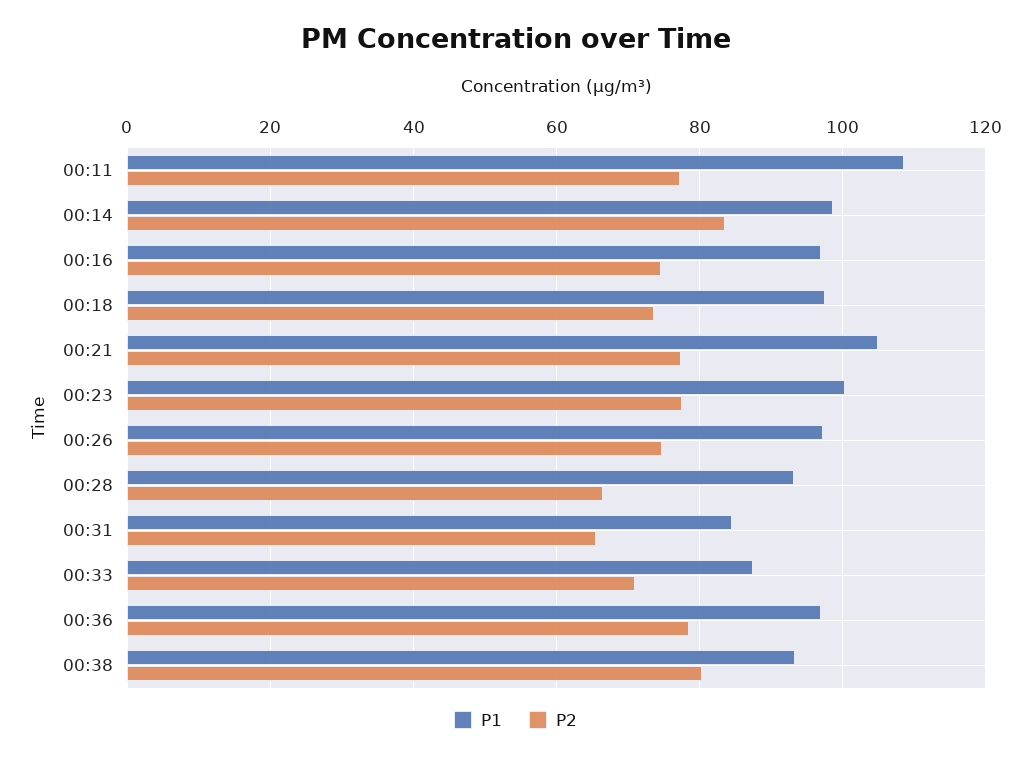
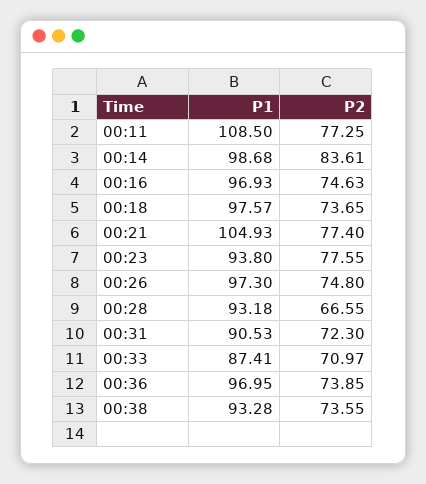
P1, 00:23: 100 -> 93.8
P1, 00:31: 84 -> 90.53
P2, 00:31: 66 -> 72.3
P2, 00:36: 78 -> 73.85
P2, 00:38: 80 -> 73.55

